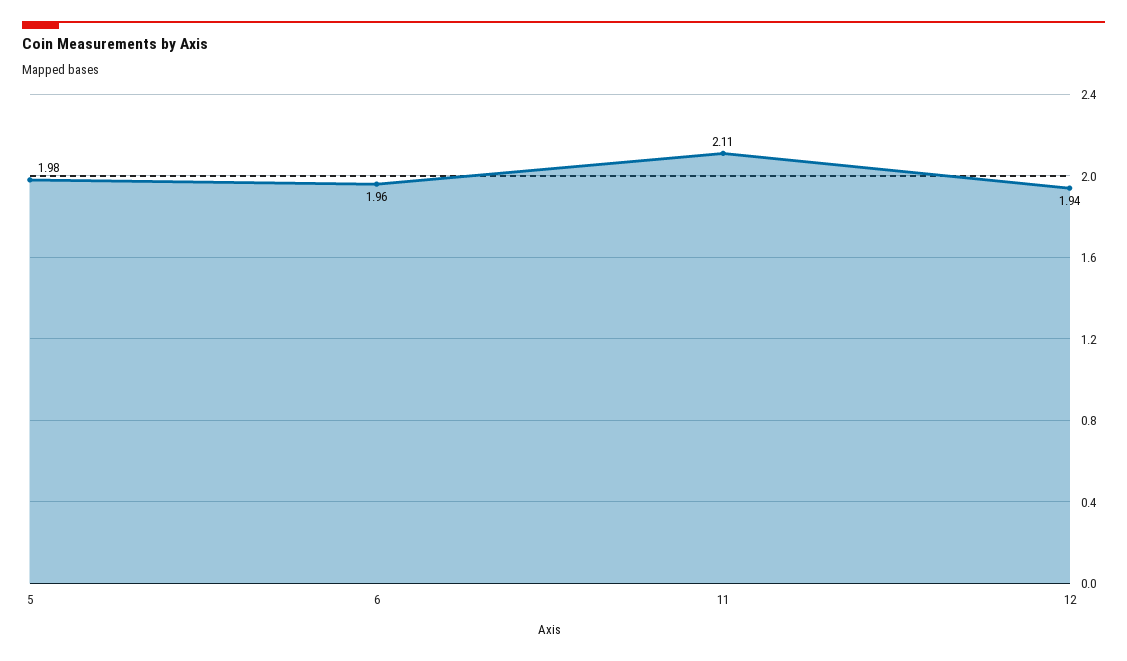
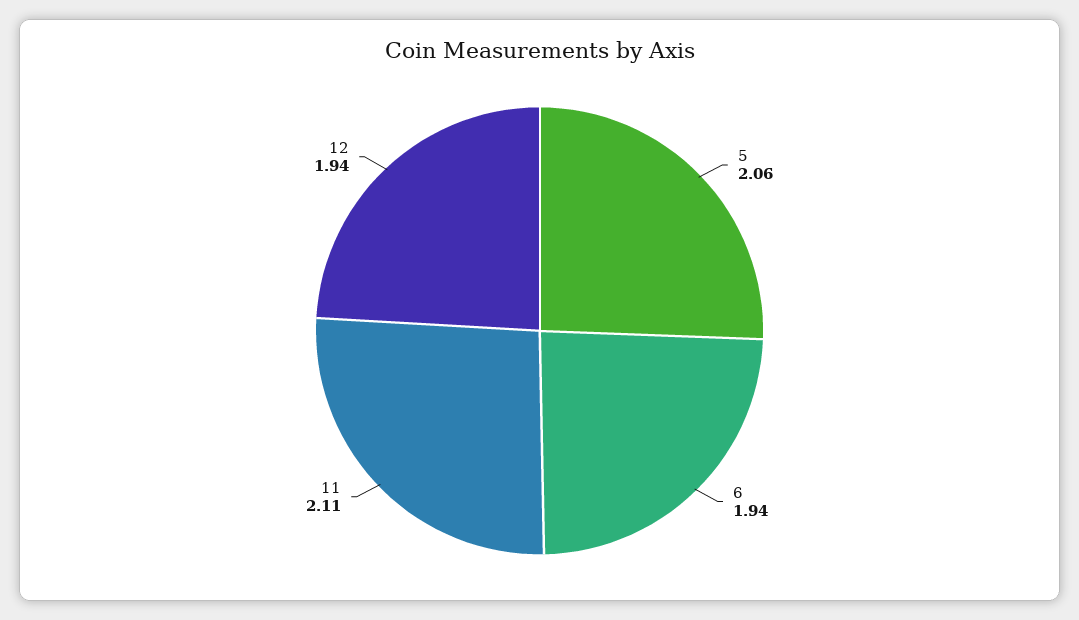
5: 1.98 -> 2.06
6: 1.96 -> 1.94

